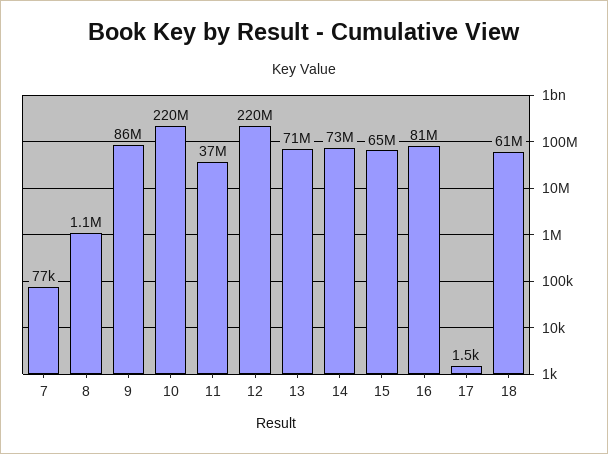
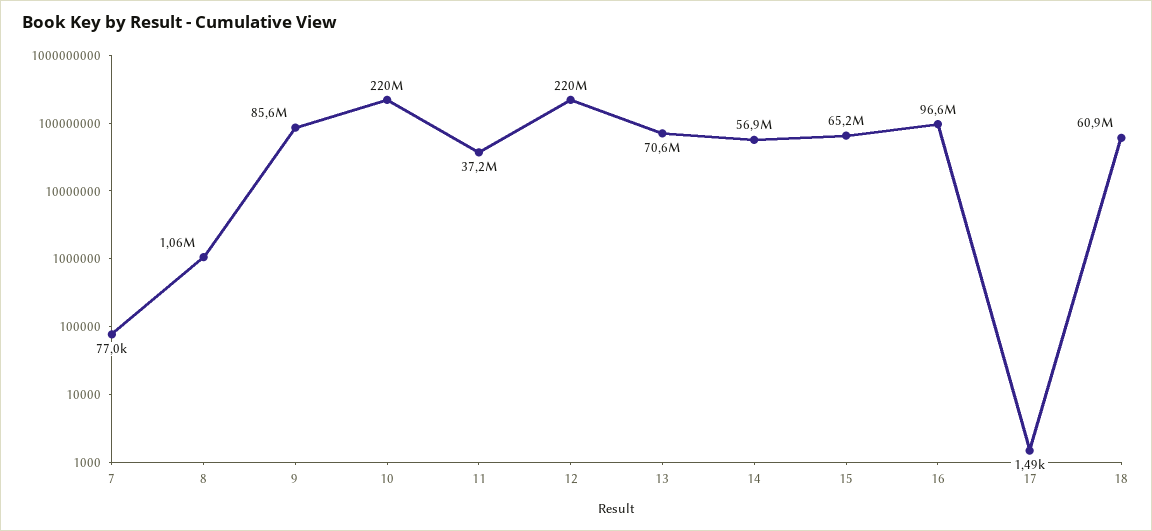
14: 73000000 -> 56900000
16: 81000000 -> 96600000

